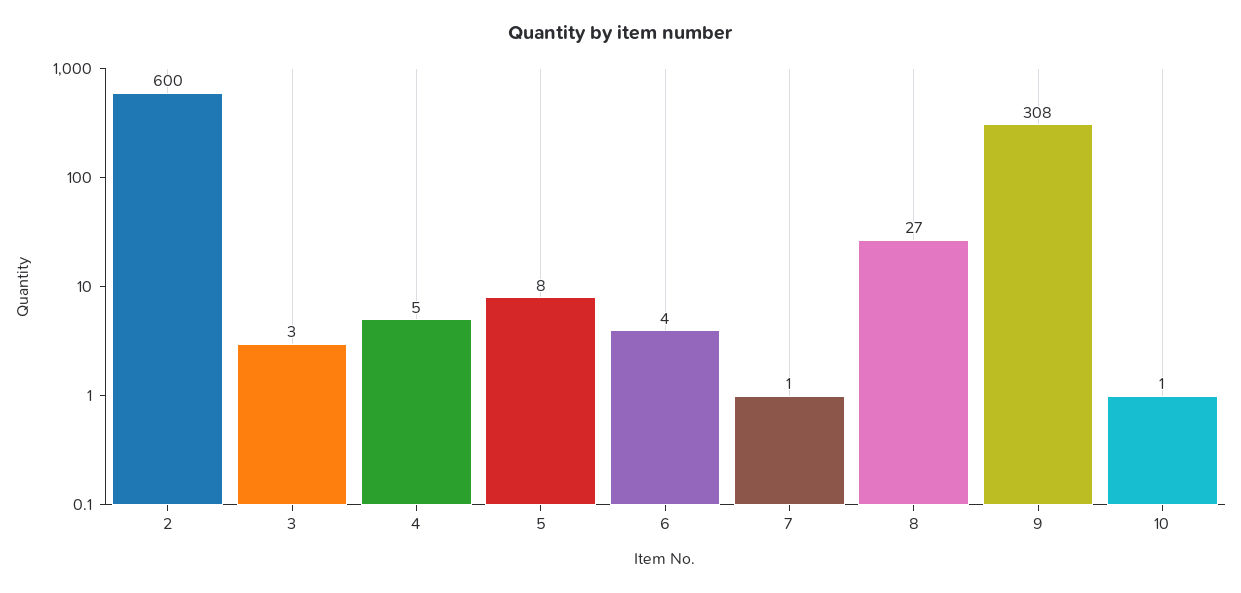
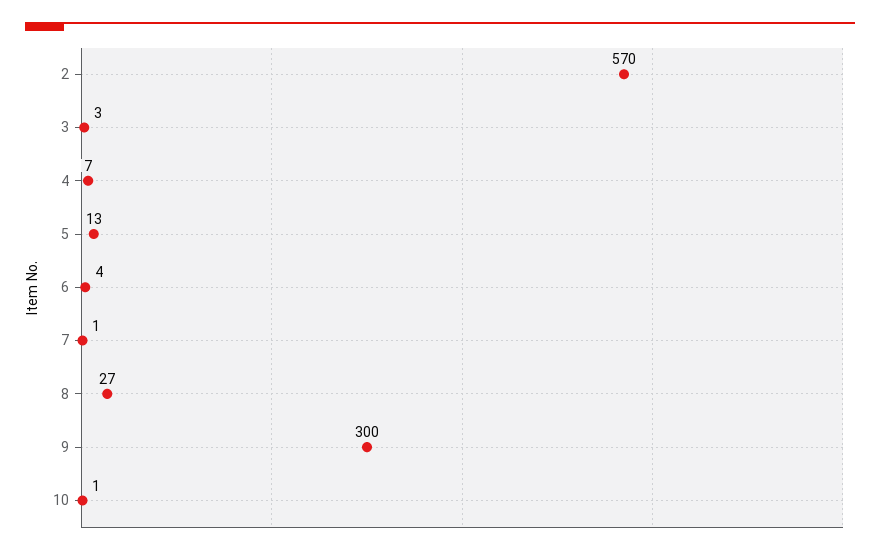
2: 600 -> 570
4: 5 -> 7
5: 8 -> 13
9: 308 -> 300

